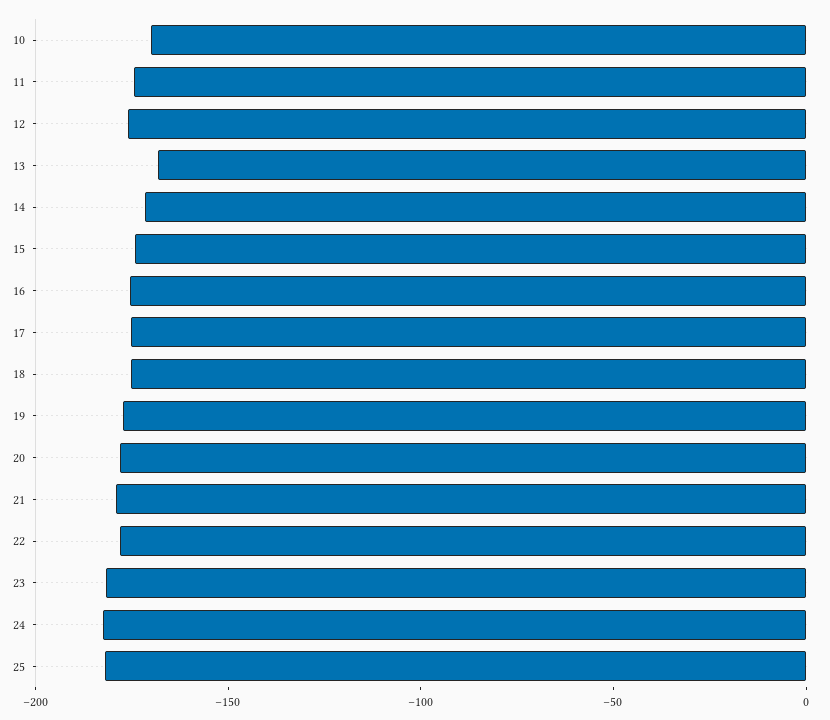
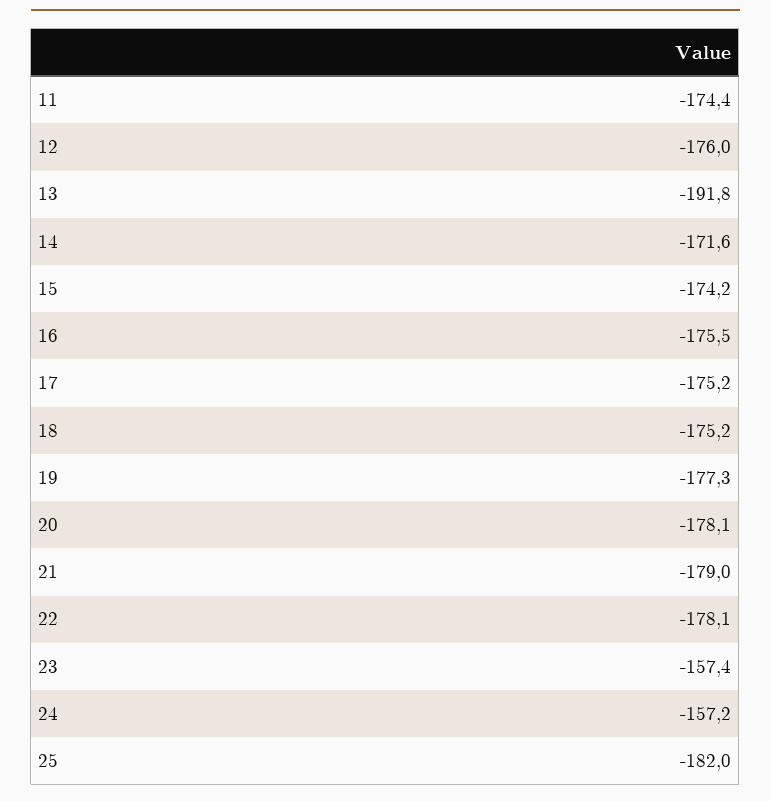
10: -170 -> none
13: -170 -> -191.8
23: -180 -> -157.4
24: -180 -> -157.2

